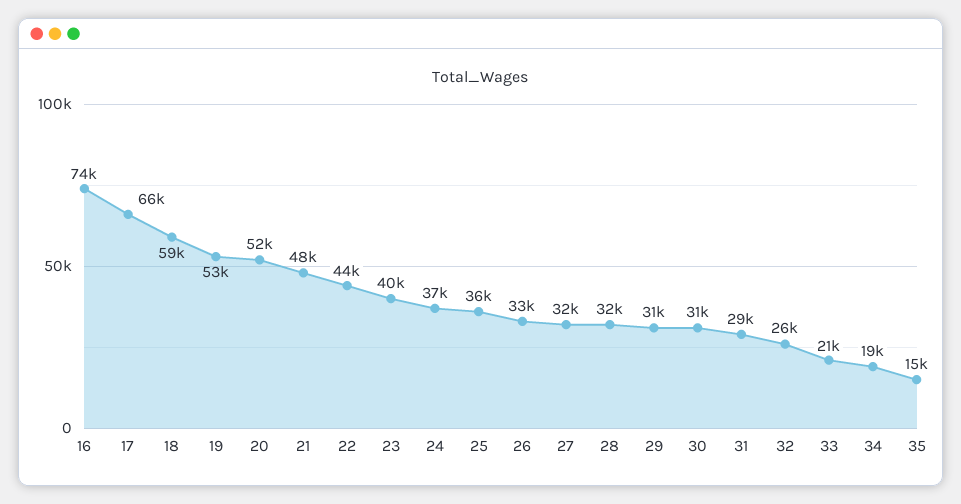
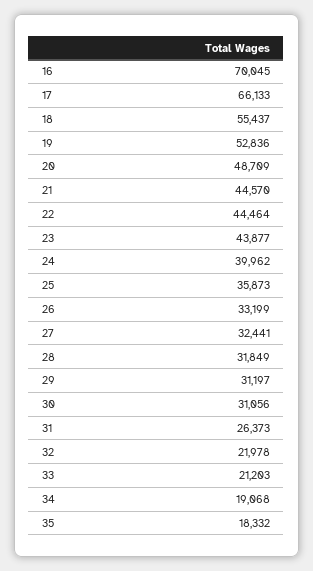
16: 74000 -> 70045
18: 59000 -> 55437
20: 52000 -> 48709
21: 48000 -> 44570
23: 40000 -> 43877
24: 37000 -> 39962
31: 29000 -> 26373
32: 26000 -> 21978
35: 15000 -> 18332

